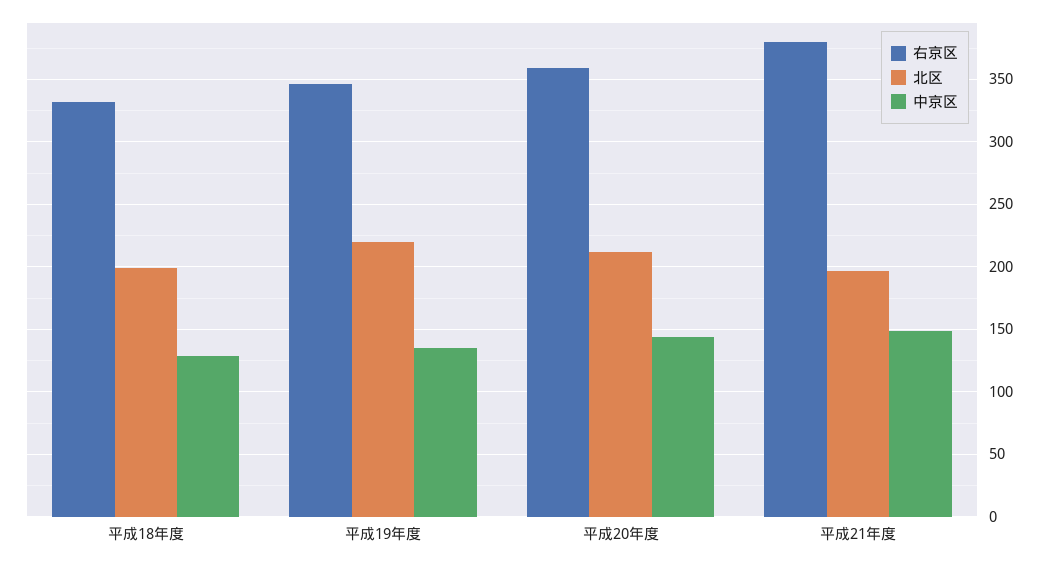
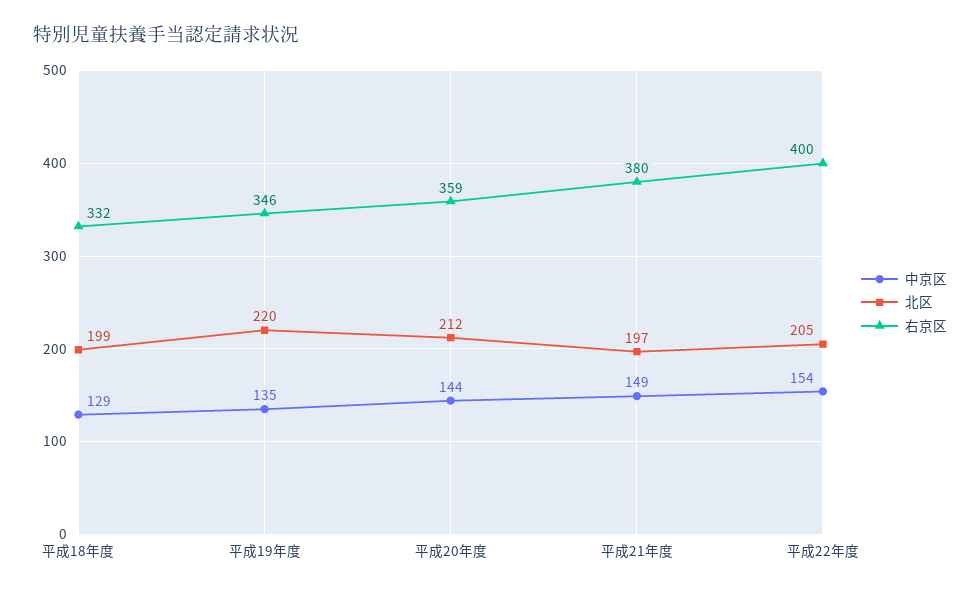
中京区, 平成22年度: none -> 154
北区, 平成22年度: none -> 205
右京区, 平成22年度: none -> 400

